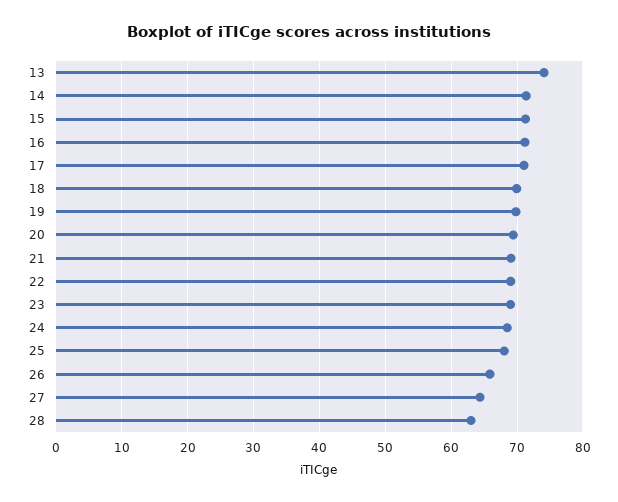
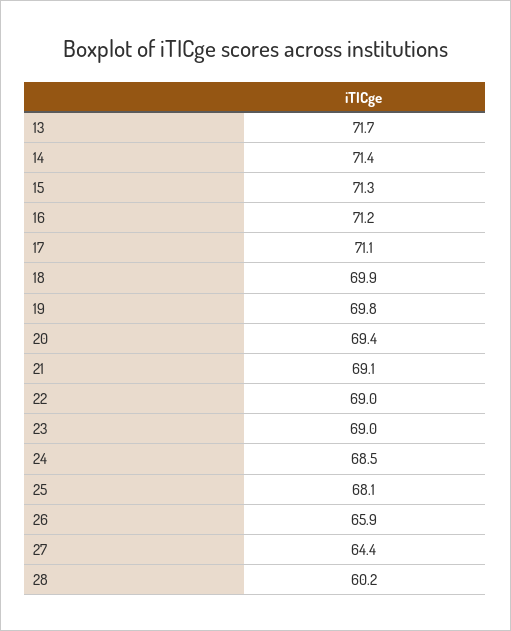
13: 74 -> 71.7
28: 63 -> 60.2

